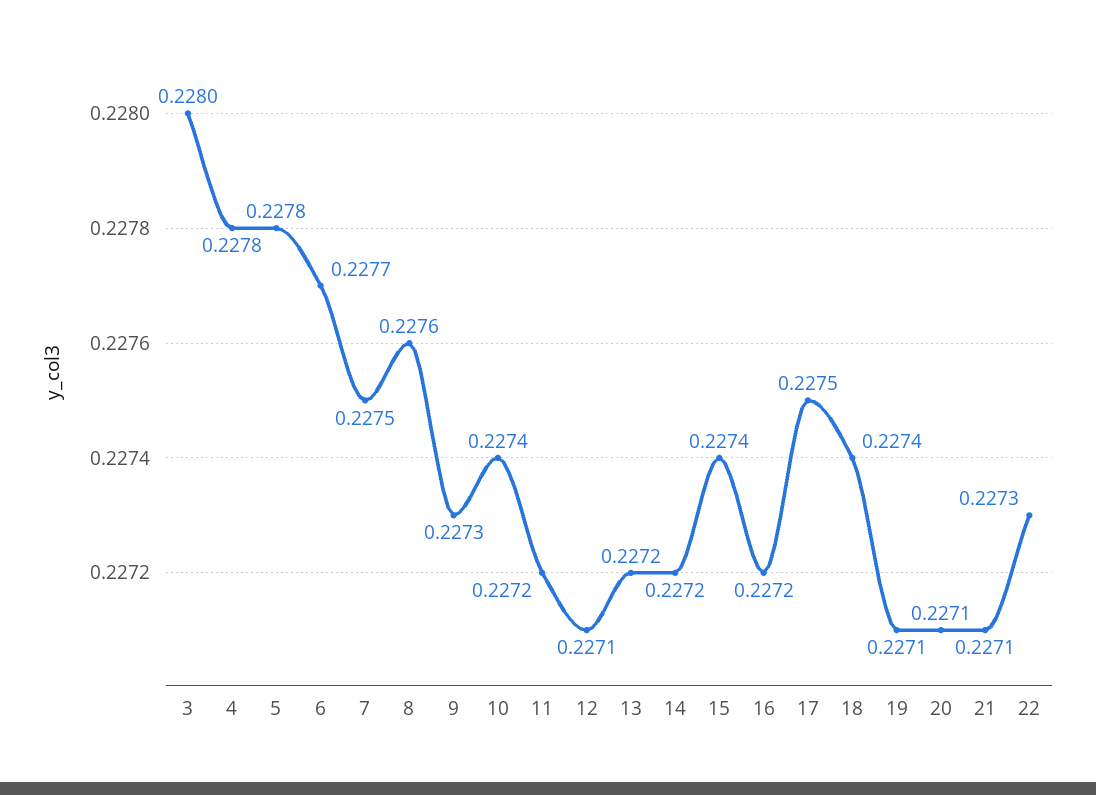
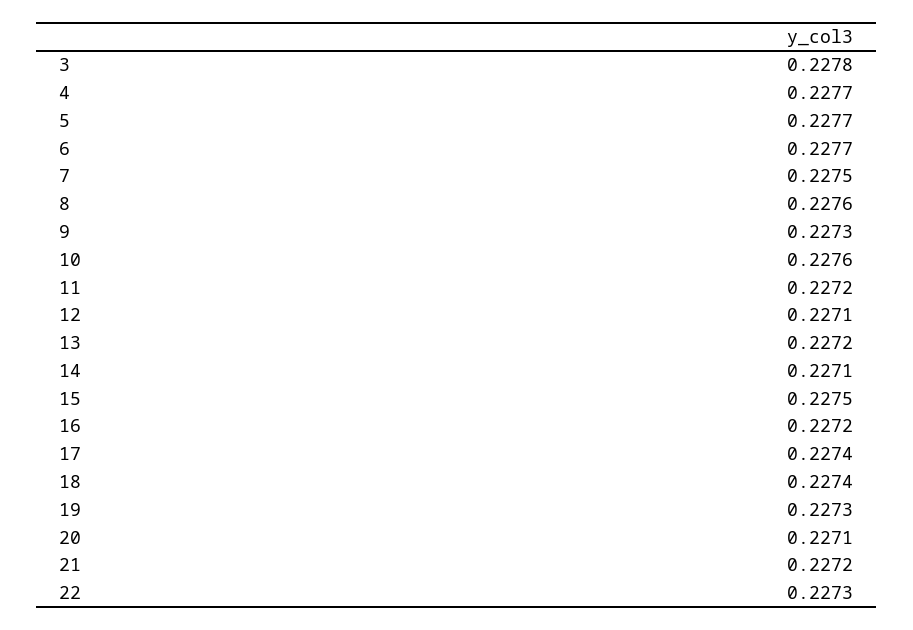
3: 0.228 -> 0.2278
4: 0.2278 -> 0.2277
5: 0.2278 -> 0.2277
10: 0.2274 -> 0.2276
14: 0.2272 -> 0.2271
15: 0.2274 -> 0.2275
17: 0.2275 -> 0.2274
19: 0.2271 -> 0.2273
21: 0.2271 -> 0.2272

